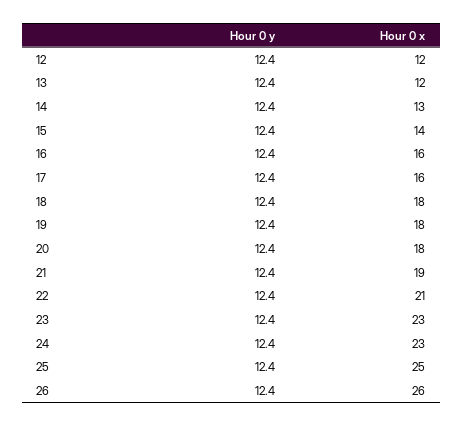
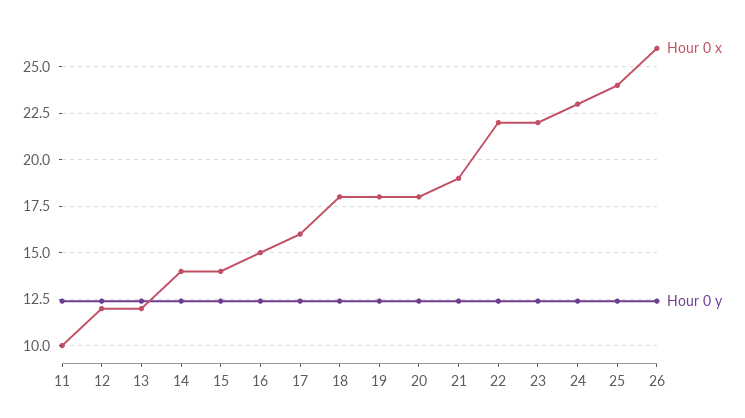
Hour 0 x, 14: 13 -> 14
Hour 0 x, 16: 16 -> 15
Hour 0 x, 22: 21 -> 22
Hour 0 x, 23: 23 -> 22
Hour 0 x, 25: 25 -> 24
Hour 0 x, 11: none -> 10
Hour 0 y, 11: none -> 12.5

